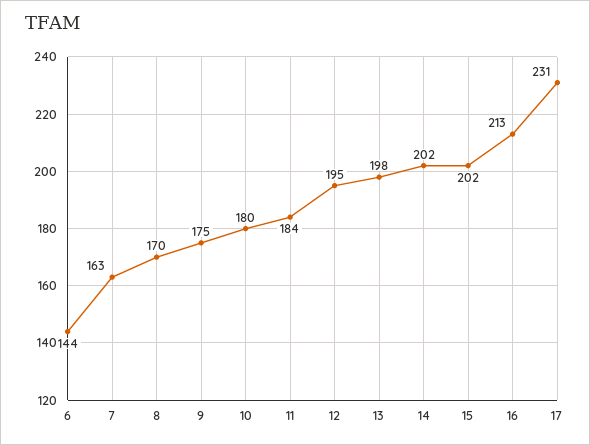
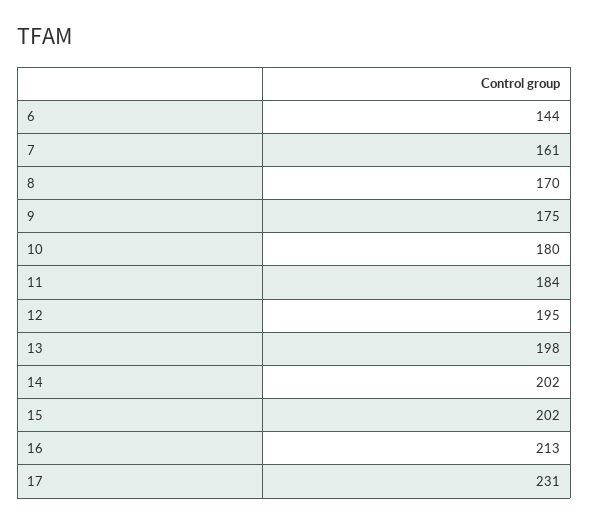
7: 163 -> 161

